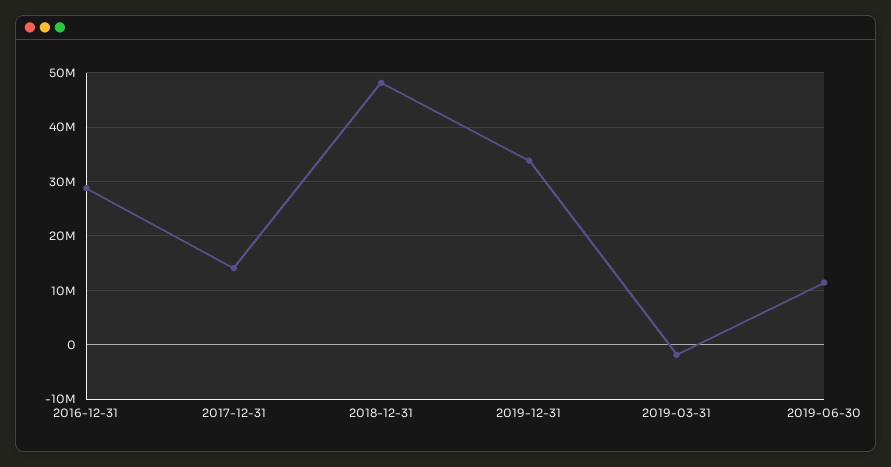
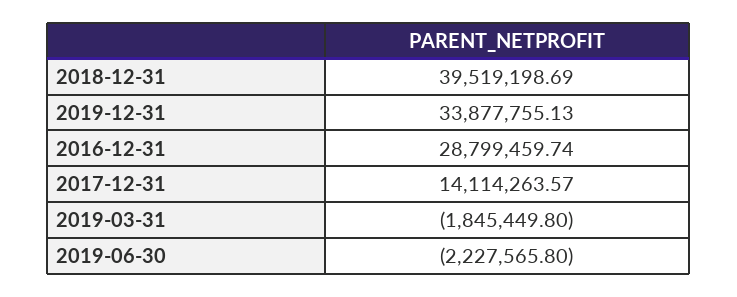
2018-12-31: 48000000 -> 39519198.69
2019-06-30: 12000000 -> -2227565.8

